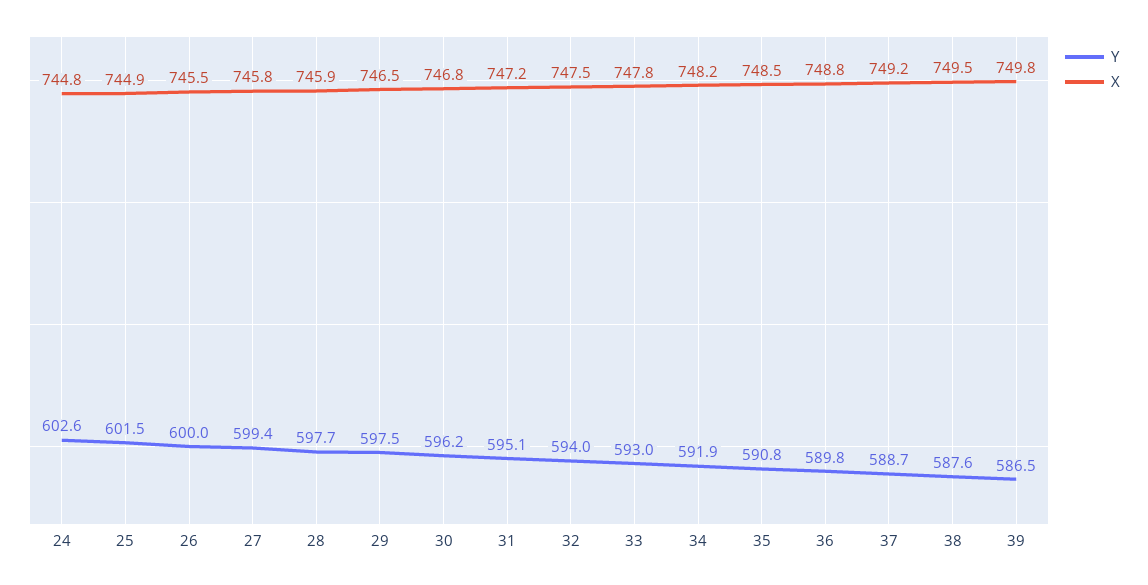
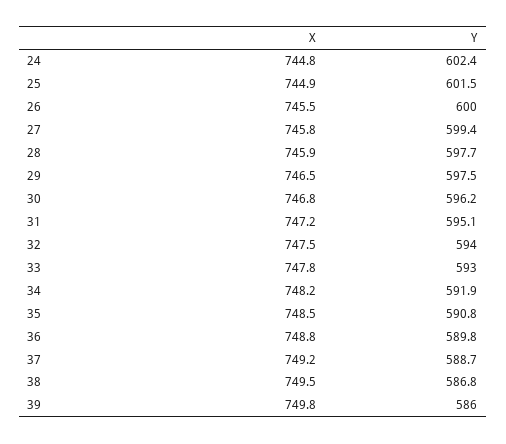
Y, 24: 602.6 -> 602.4
Y, 38: 587.6 -> 586.8
Y, 39: 586.5 -> 586

